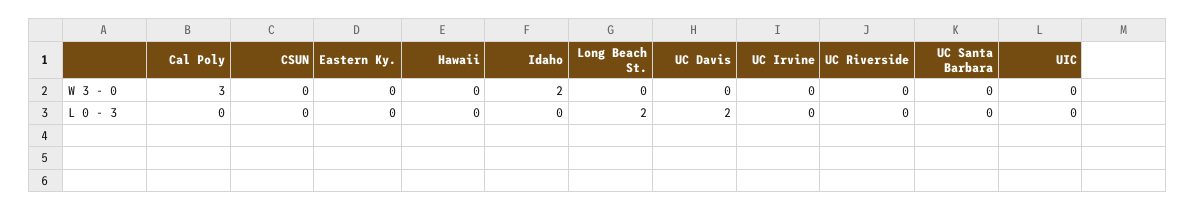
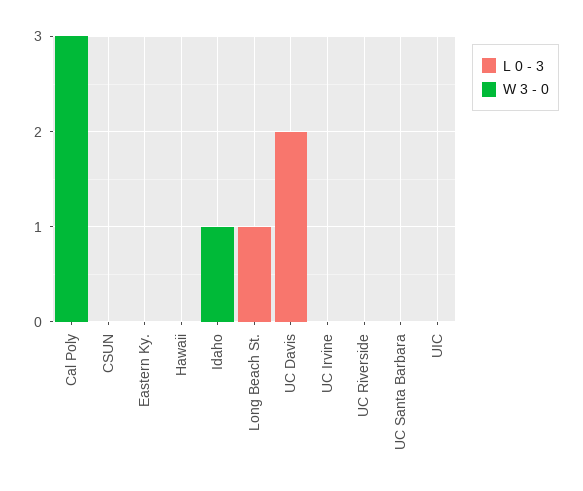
W 3 - 0, Idaho: 2 -> 1
L 0 - 3, Long Beach St.: 2 -> 1

